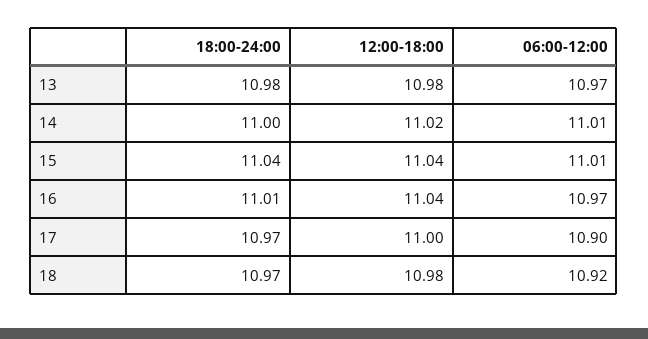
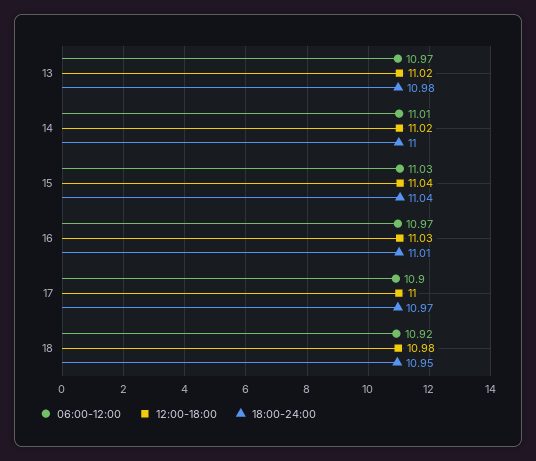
12:00-18:00, 13: 10.98 -> 11.02
06:00-12:00, 15: 11.01 -> 11.03
12:00-18:00, 16: 11.04 -> 11.03
18:00-24:00, 18: 10.97 -> 10.95

